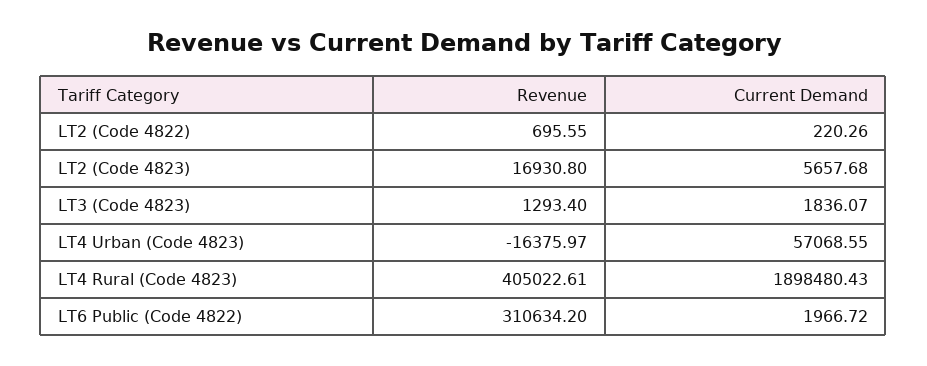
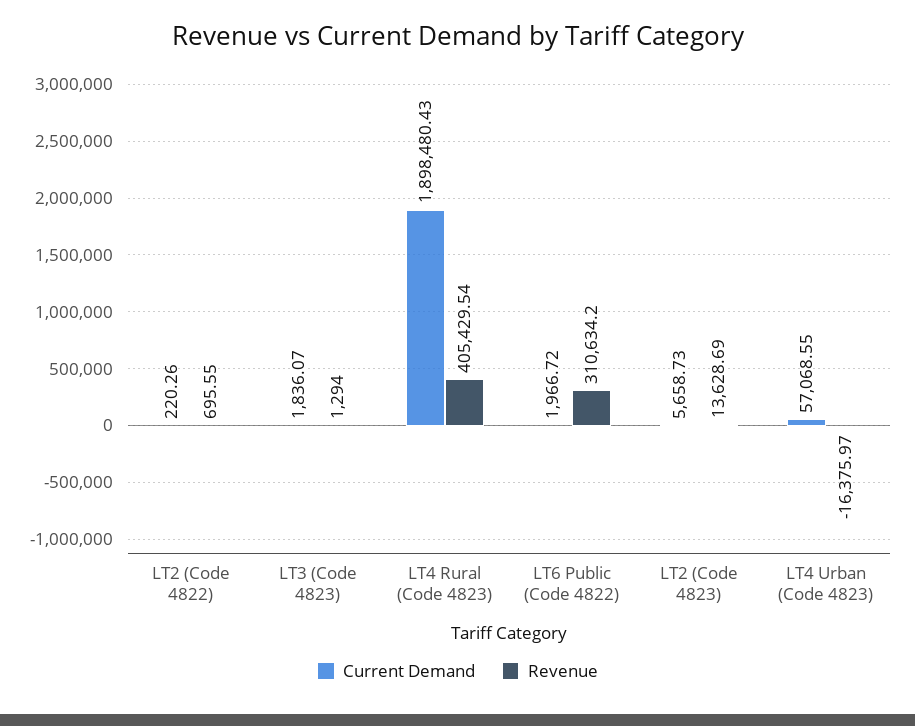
Revenue, LT2 (Code 4823): 16930.8 -> 13628.69
Current Demand, LT2 (Code 4823): 5657.68 -> 5658.73
Revenue, LT3 (Code 4823): 1293.4 -> 1294
Revenue, LT4 Rural (Code 4823): 405022.61 -> 405429.54

